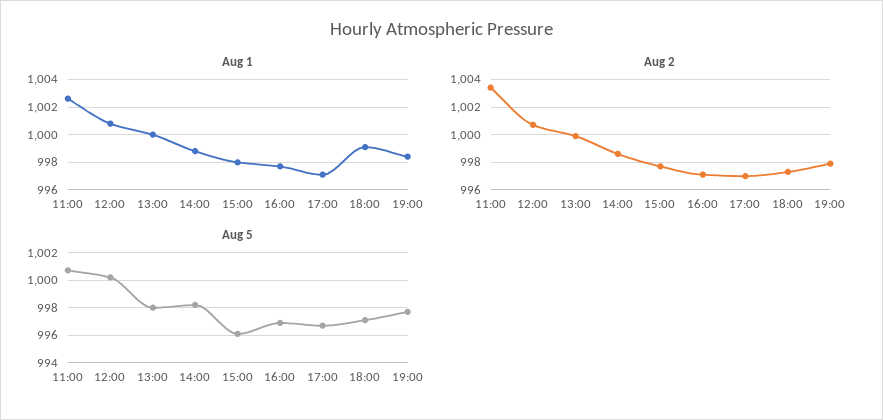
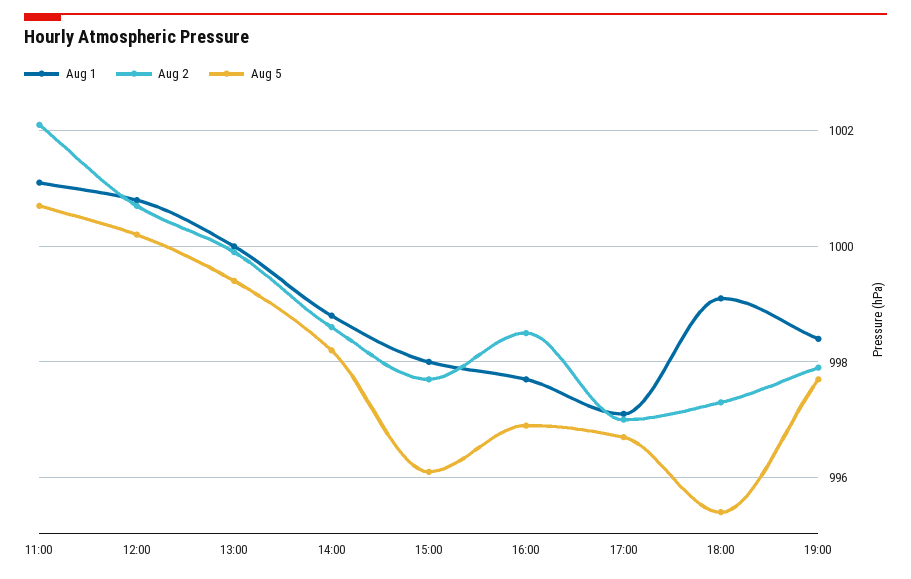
Aug 1, 11:00: 1002.5 -> 1001
Aug 2, 11:00: 1003.5 -> 1002
Aug 2, 16:00: 997 -> 998.5
Aug 5, 13:00: 998 -> 999.5
Aug 5, 18:00: 997 -> 995.5

